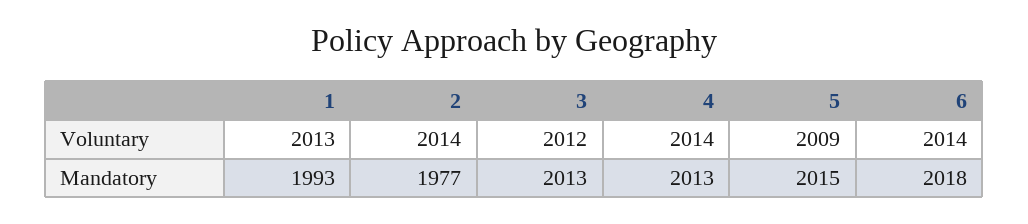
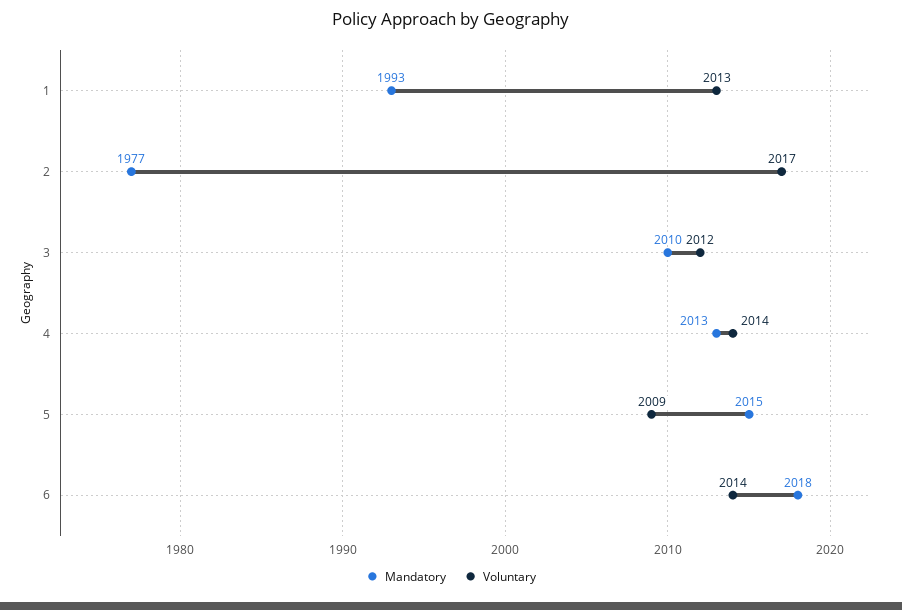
Voluntary, 2: 2014 -> 2017
Mandatory, 3: 2013 -> 2010

